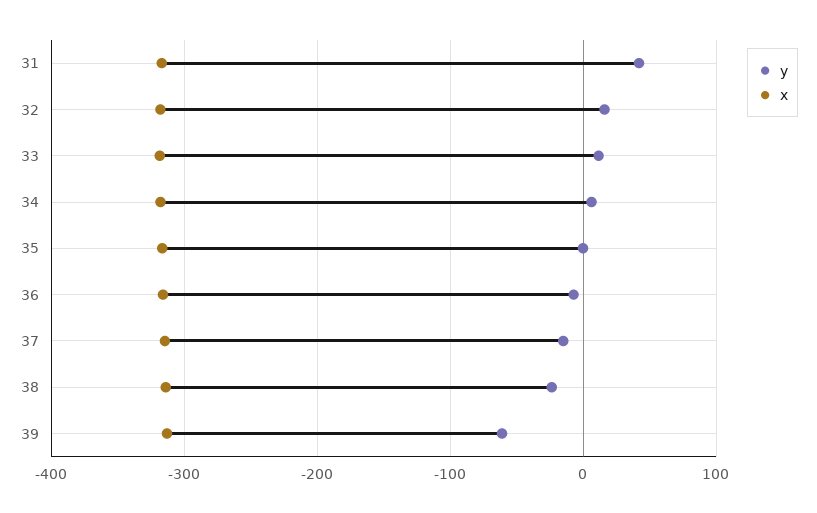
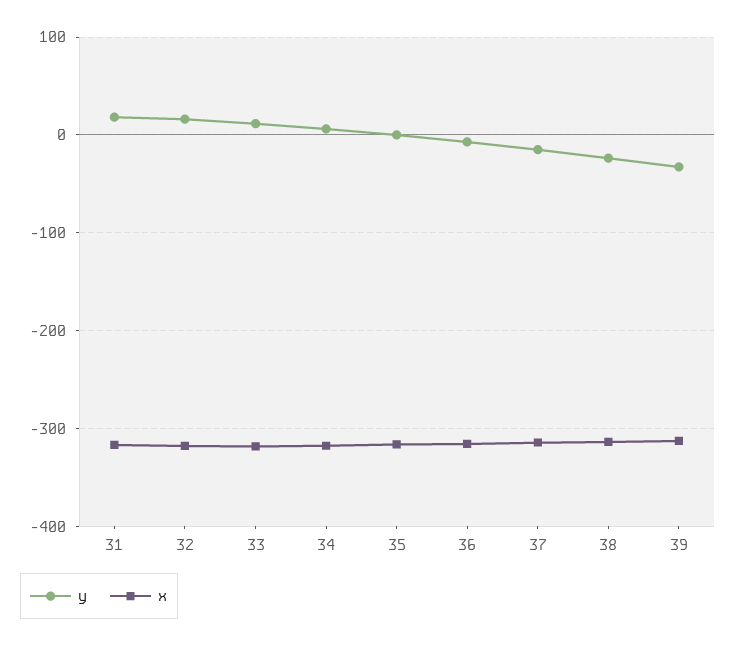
y, 31: 40 -> 20
y, 39: -60 -> -30

